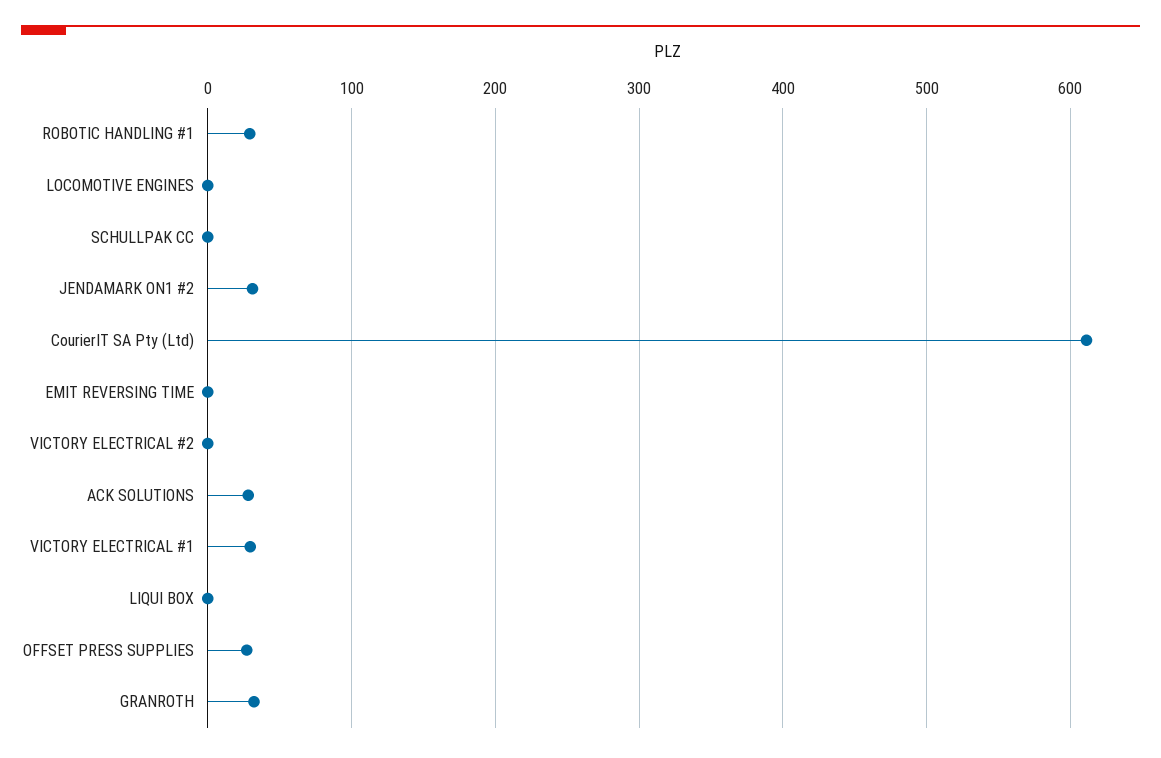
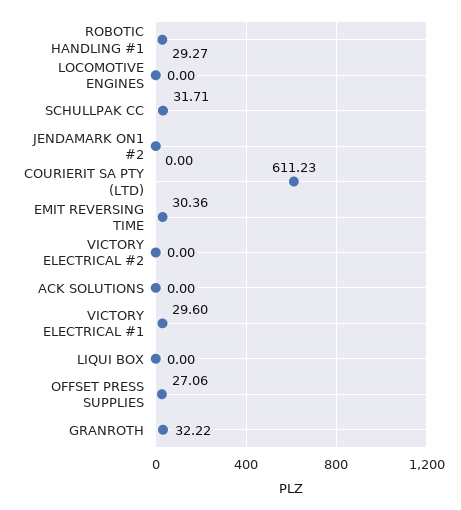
SCHULLPAK CC: 0 -> 31.71
JENDAMARK ON1 #2: 30 -> 0
EMIT REVERSING TIME: 0 -> 30.36
ACK SOLUTIONS: 30 -> 0

